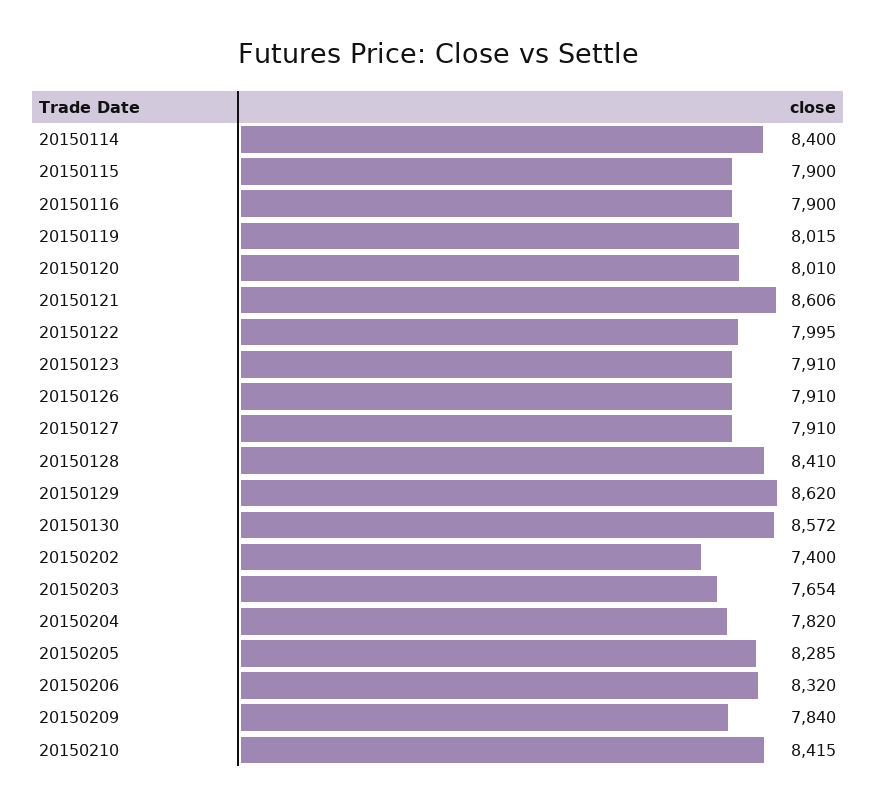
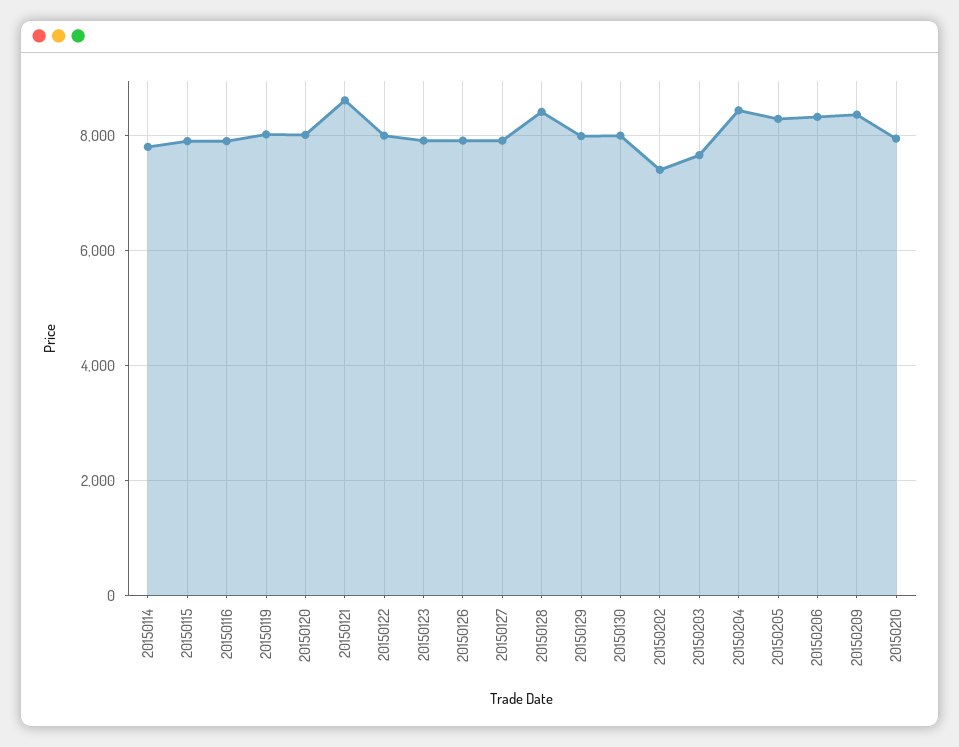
20150114: 8400 -> 7800
20150129: 8620 -> 8000
20150130: 8572 -> 8000
20150204: 7820 -> 8400
20150209: 7840 -> 8400
20150210: 8415 -> 8000

